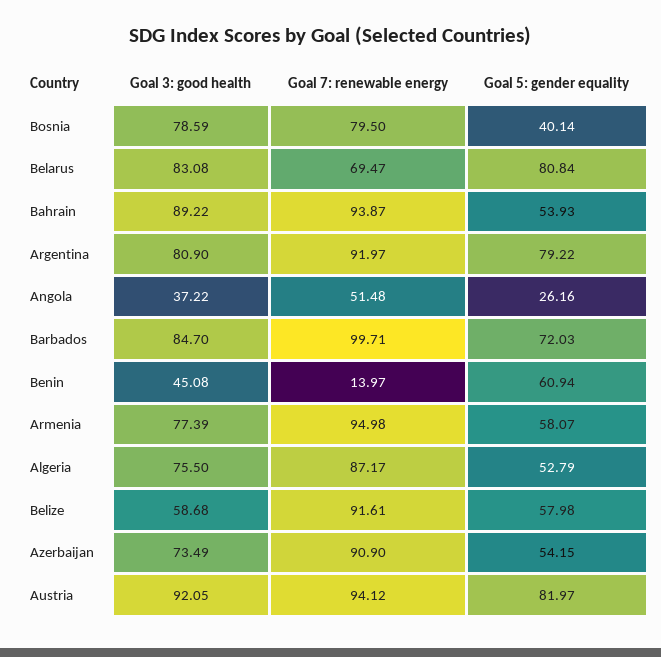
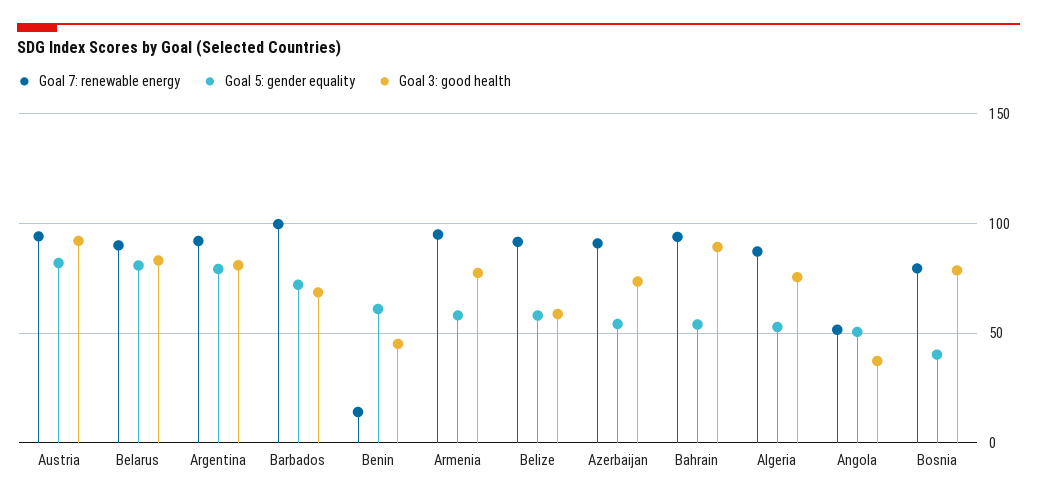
Goal 7: renewable energy, Belarus: 69.47 -> 90
Goal 5: gender equality, Angola: 26.16 -> 50
Goal 3: good health, Barbados: 84.7 -> 70

